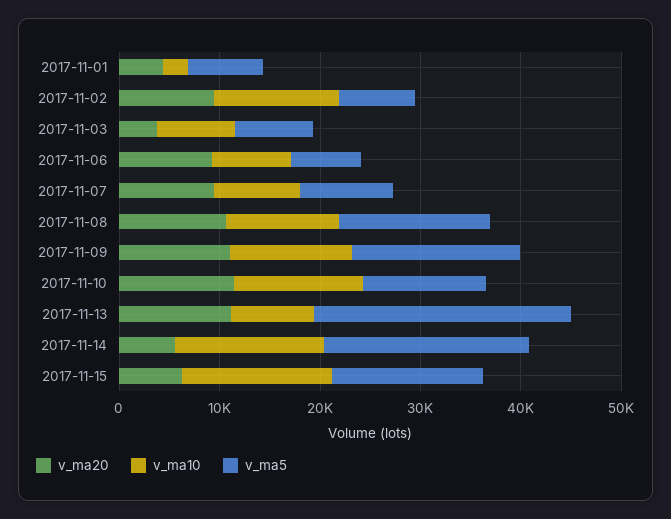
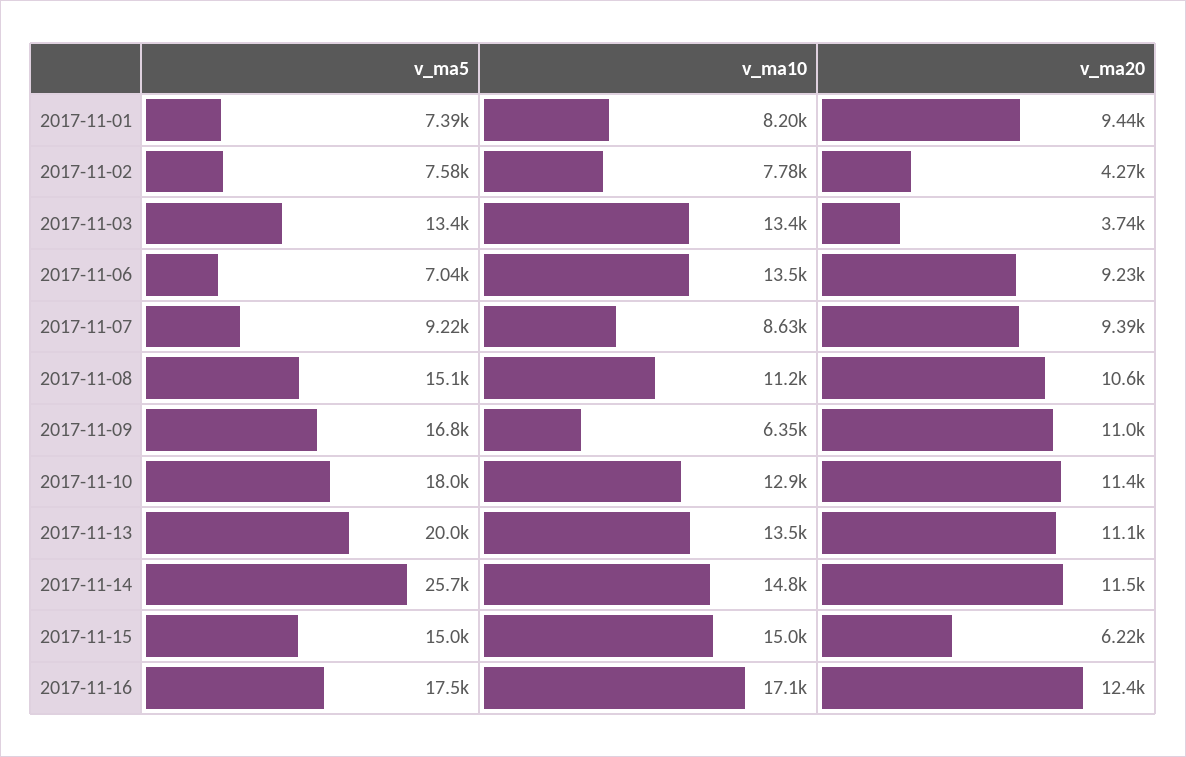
v_ma20, 2017-11-01: 4000 -> 9440
v_ma10, 2017-11-01: 2000 -> 8200
v_ma20, 2017-11-02: 10000 -> 4270
v_ma10, 2017-11-02: 12000 -> 7780
v_ma10, 2017-11-03: 8000 -> 13400
v_ma5, 2017-11-03: 8000 -> 13400
v_ma10, 2017-11-06: 8000 -> 13500
v_ma10, 2017-11-09: 12000 -> 6350
v_ma5, 2017-11-10: 12000 -> 18000
v_ma10, 2017-11-13: 8000 -> 13500
v_ma5, 2017-11-13: 26000 -> 20000
v_ma20, 2017-11-14: 6000 -> 11500
v_ma5, 2017-11-14: 20000 -> 25700
v_ma5, 2017-11-16: none -> 17500
v_ma10, 2017-11-16: none -> 17100
v_ma20, 2017-11-16: none -> 12400

